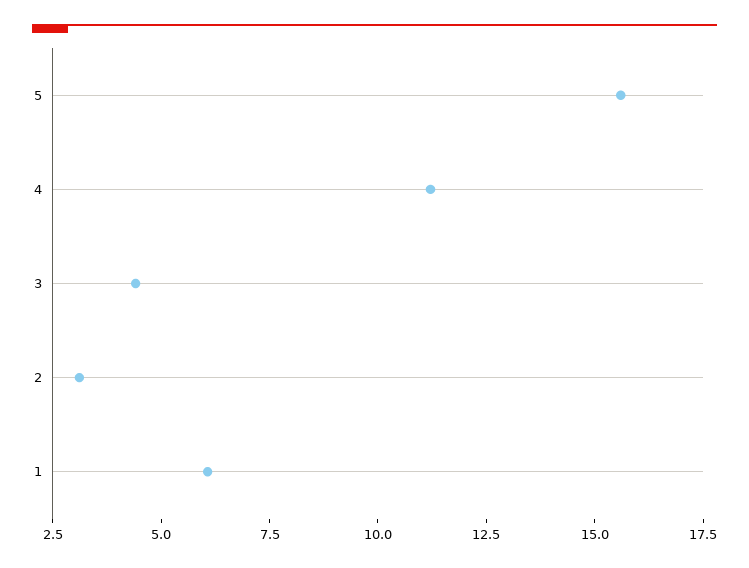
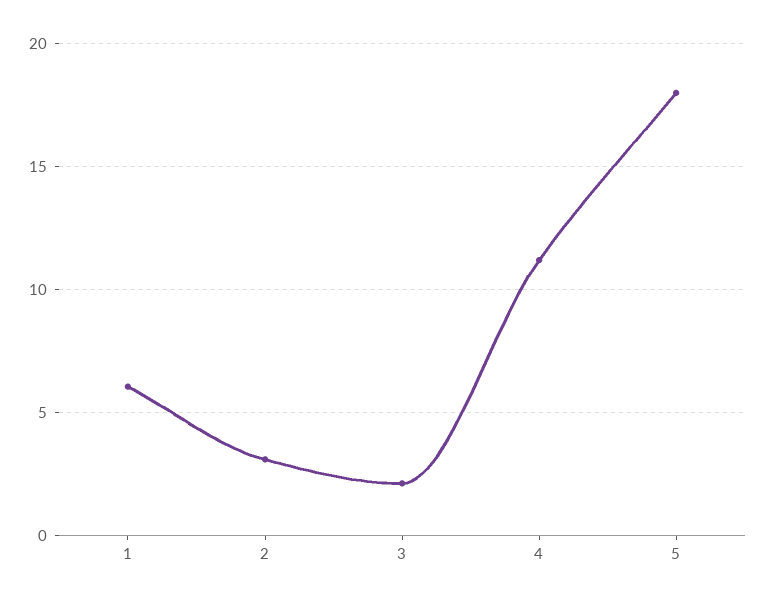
5: 15.5 -> 18
3: 4.5 -> 2

